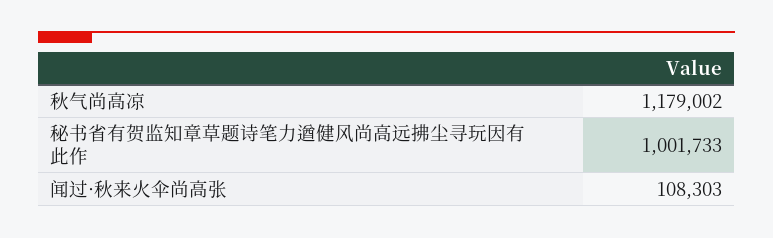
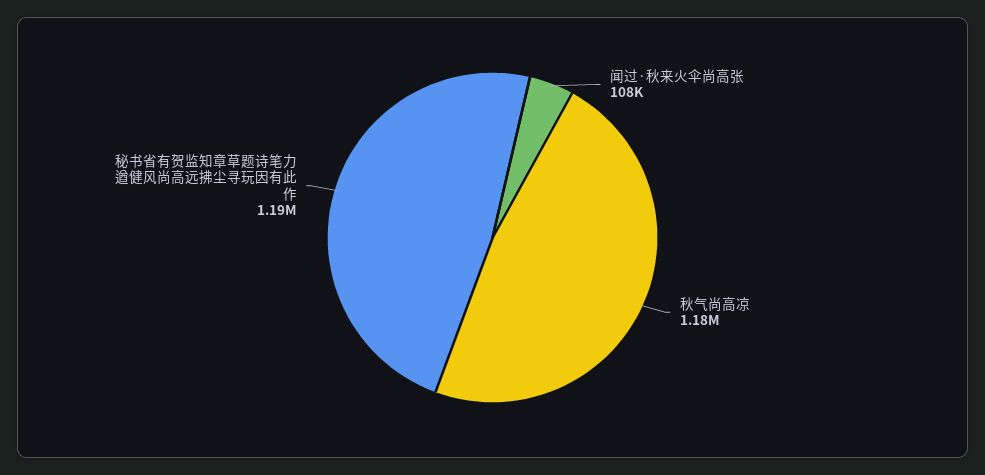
秘书省有贺监知章草题诗笔力遒健风尚高远拂尘寻玩因有此作: 1001733 -> 1190000

